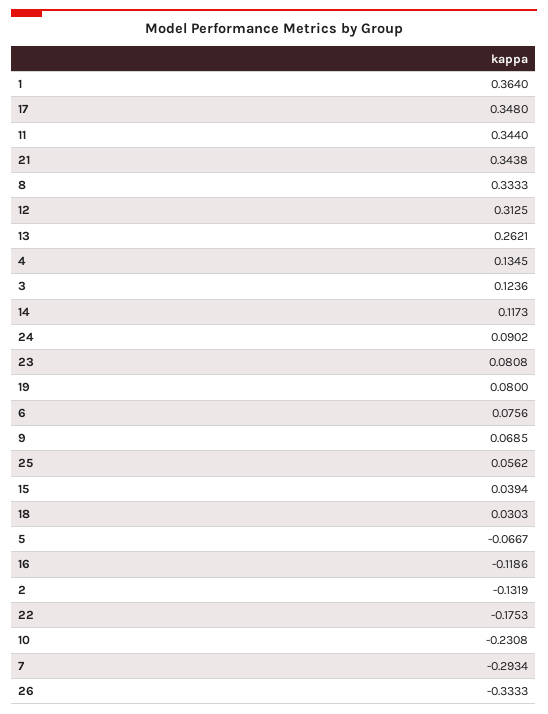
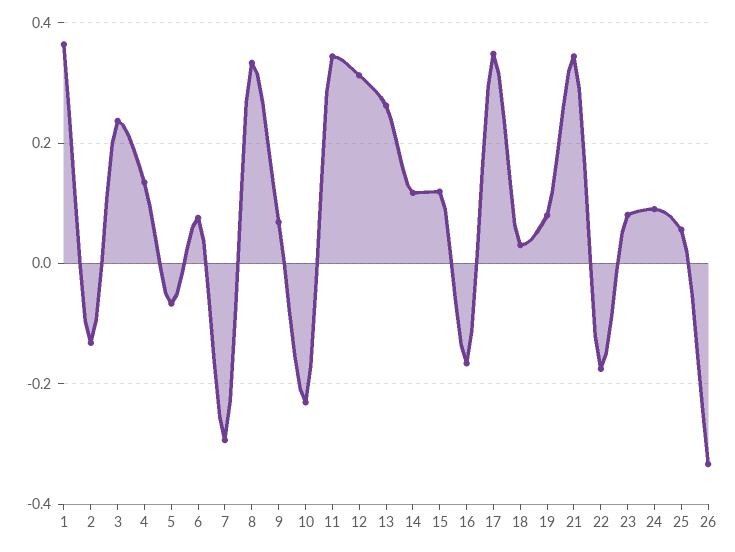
3: 0.1236 -> 0.24
15: 0.0394 -> 0.12
16: -0.1186 -> -0.16

